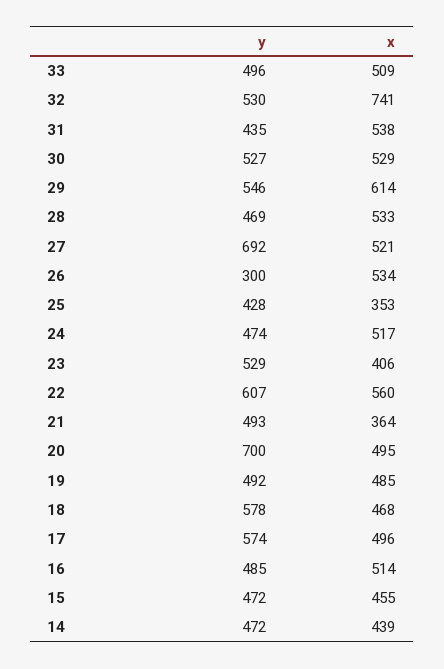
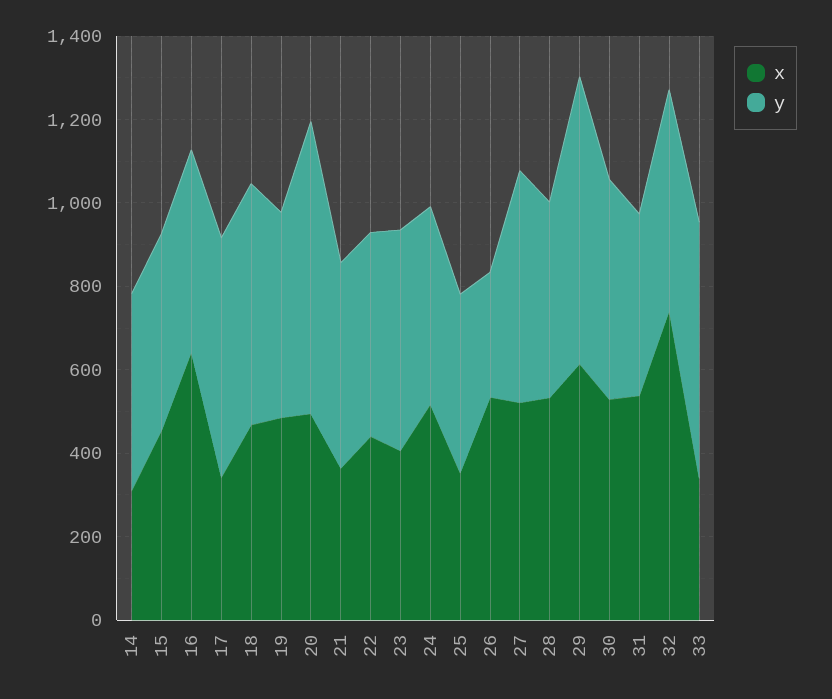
y, 33: 496 -> 600
x, 33: 509 -> 350
y, 29: 546 -> 700
y, 27: 692 -> 550
y, 22: 607 -> 500
x, 22: 560 -> 450
x, 17: 496 -> 350
x, 16: 514 -> 650
x, 14: 439 -> 300

